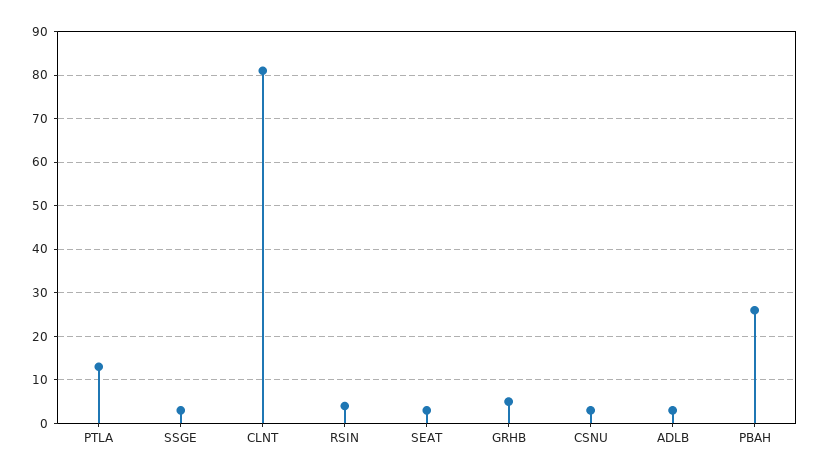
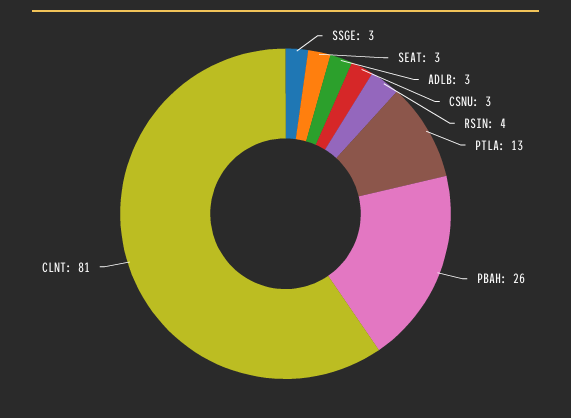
GRHB: 5 -> none

